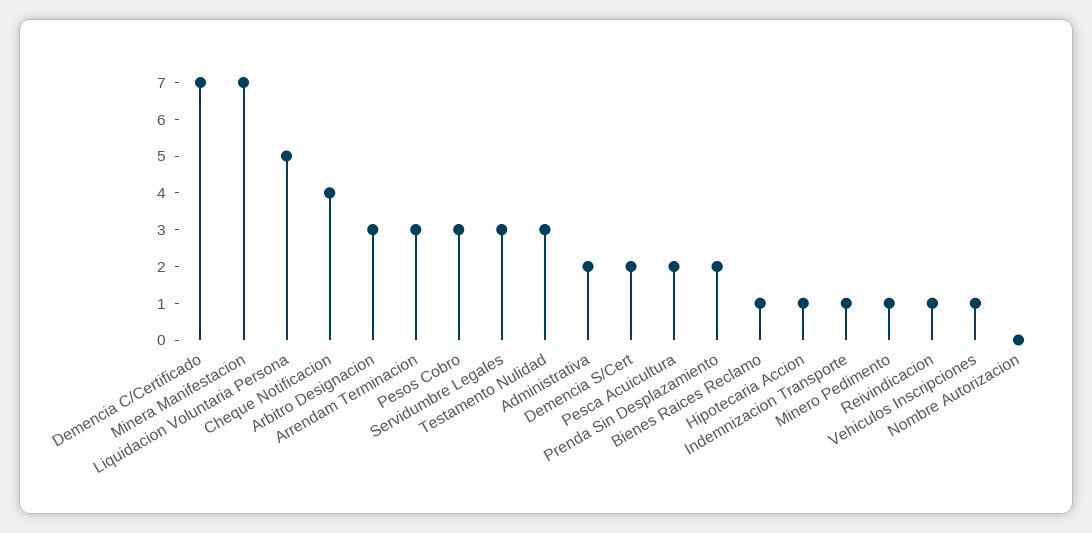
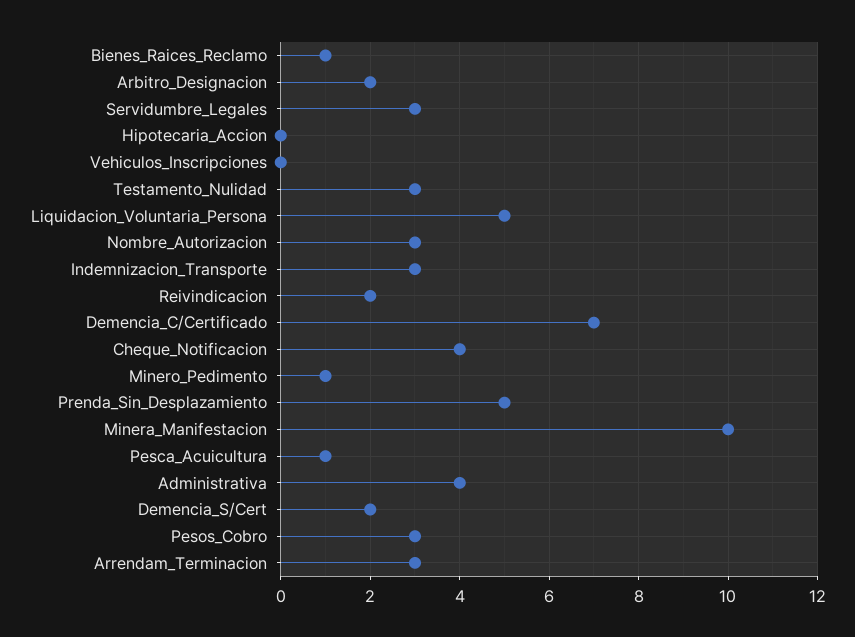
Minera Manifestacion: 7 -> 10
Arbitro Designacion: 3 -> 2
Administrativa: 2 -> 4
Pesca Acuicultura: 2 -> 1
Prenda Sin Desplazamiento: 2 -> 5
Hipotecaria Accion: 1 -> 0
Indemnizacion Transporte: 1 -> 3
Reivindicacion: 1 -> 2
Vehiculos Inscripciones: 1 -> 0
Nombre Autorizacion: 0 -> 3

